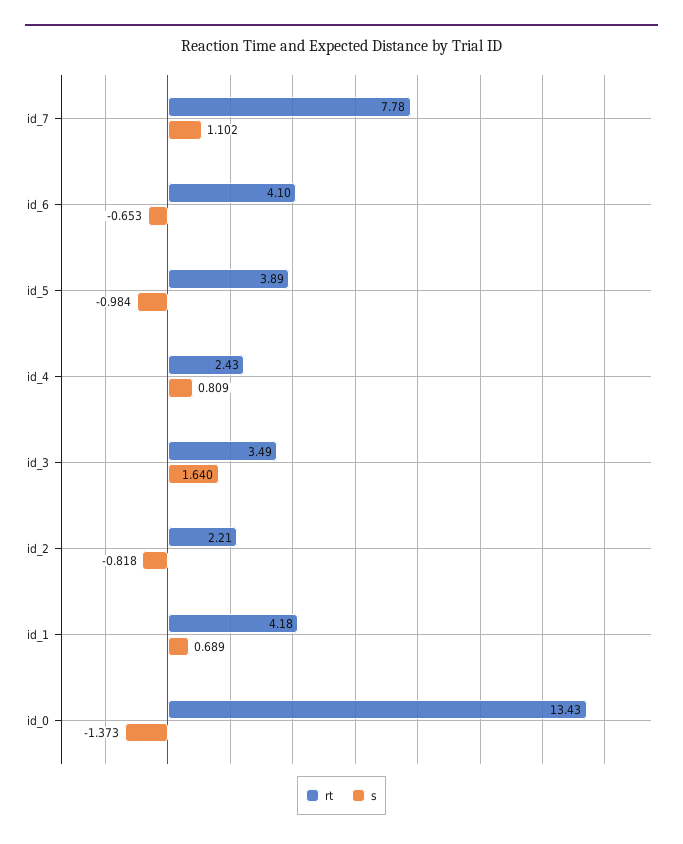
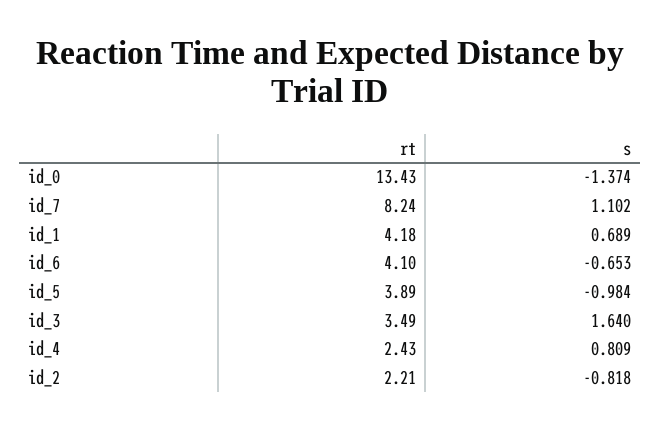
rt, id_7: 7.78 -> 8.24
s, id_0: -1.373 -> -1.374

